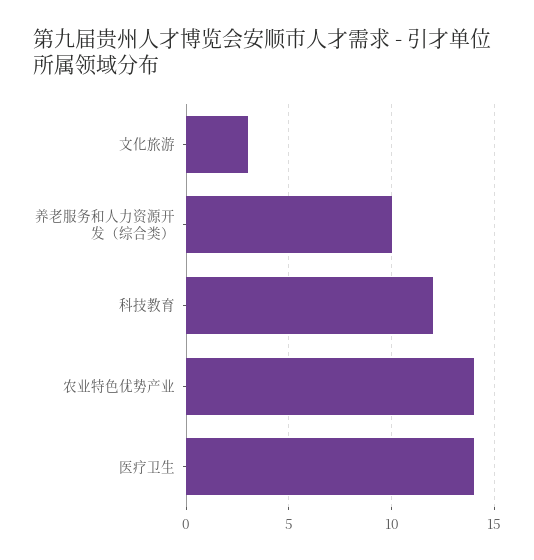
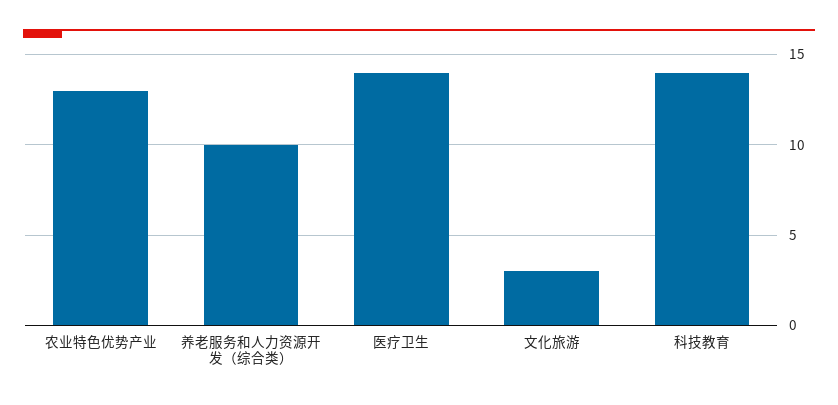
科技教育: 12 -> 14
农业特色优势产业: 14 -> 13

